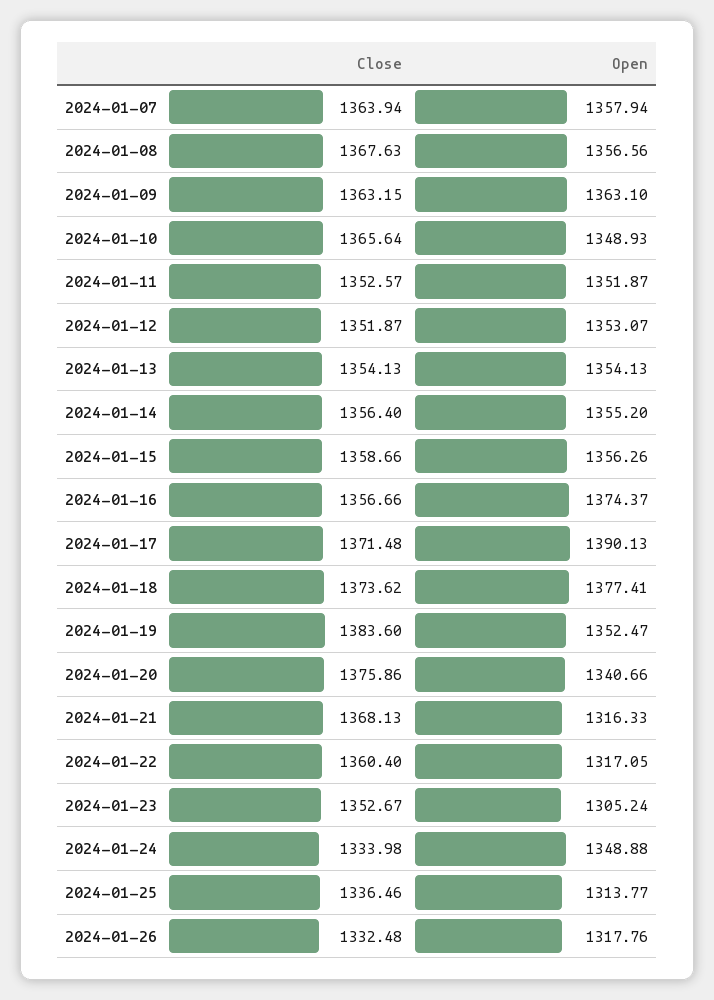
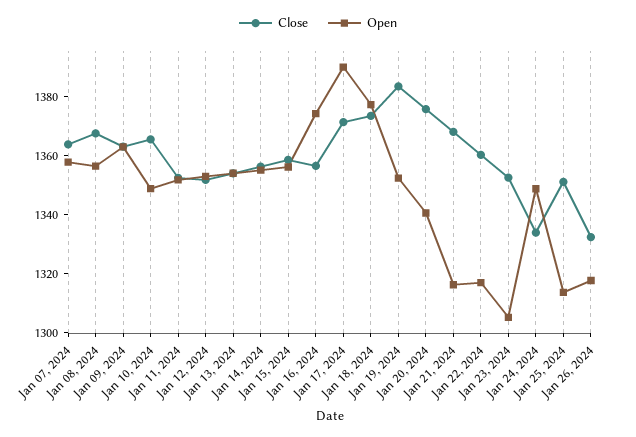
Close, 2024-01-25: 1336.46 -> 1350

